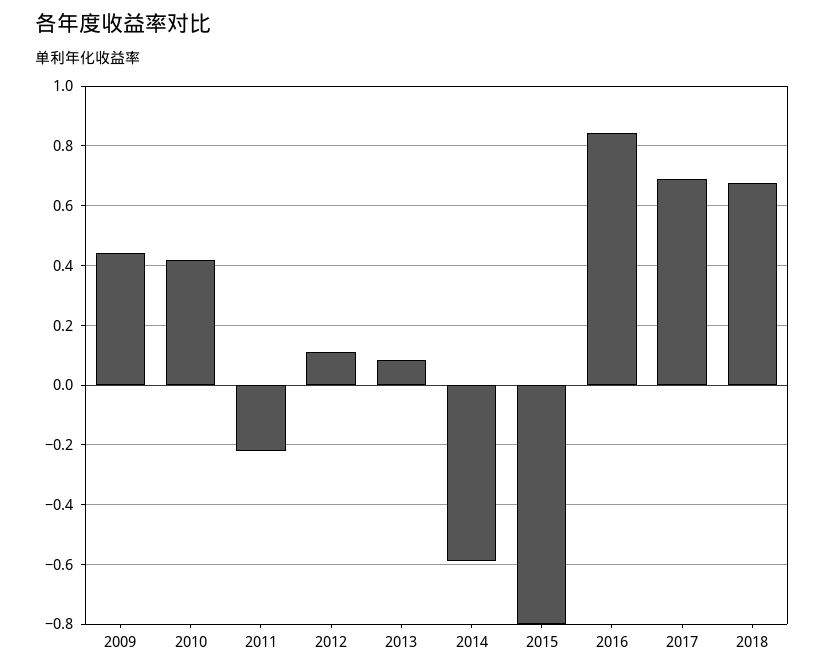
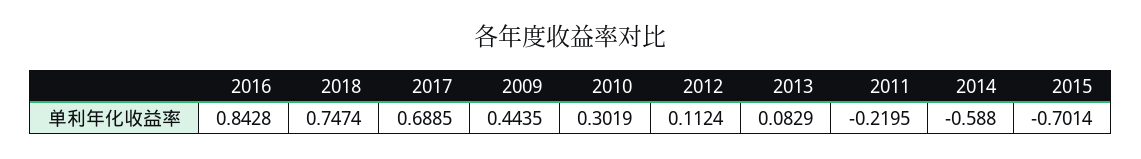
2010: 0.425 -> 0.3019
2015: -0.8 -> -0.7014
2018: 0.675 -> 0.7474

